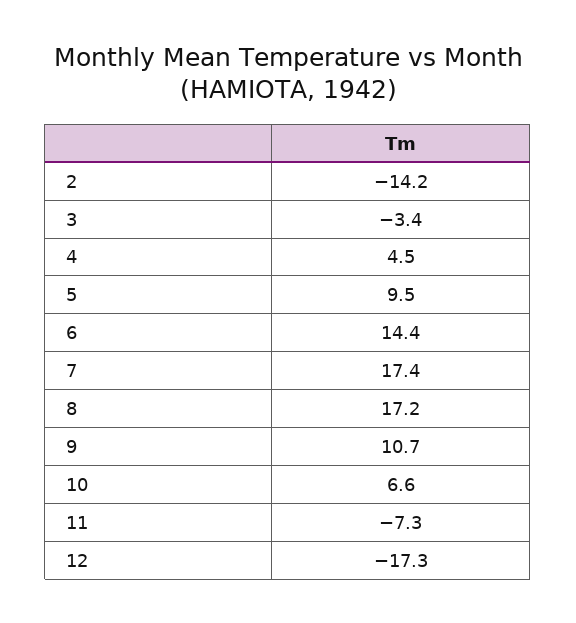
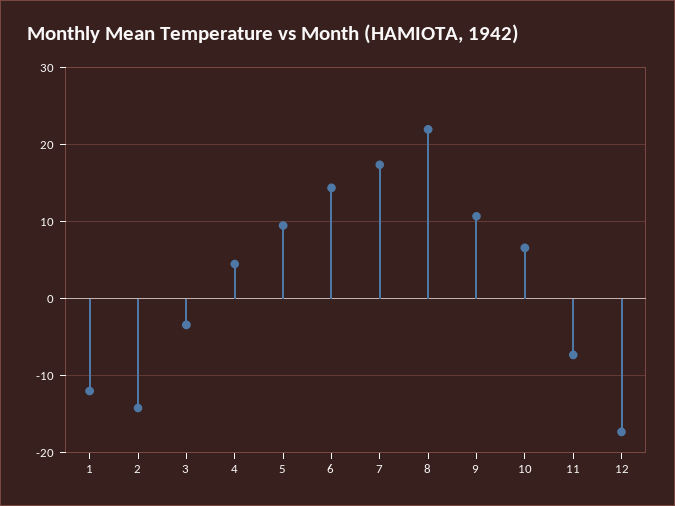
8: 17.2 -> 22
1: none -> -12

